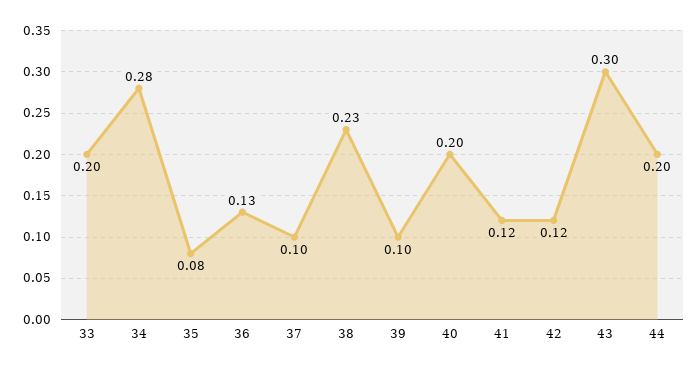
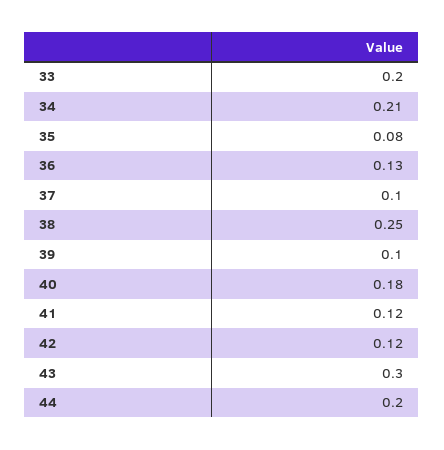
34: 0.28 -> 0.21
38: 0.23 -> 0.25
40: 0.2 -> 0.18

